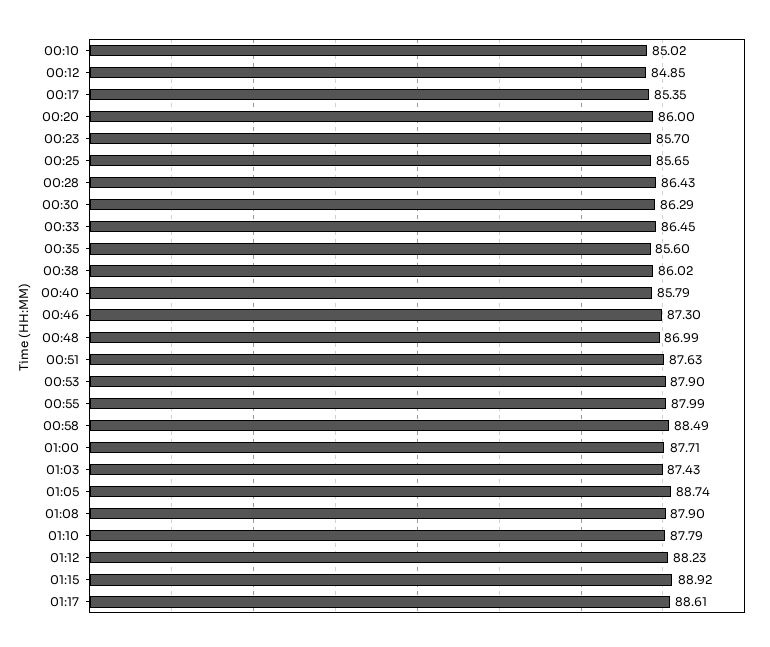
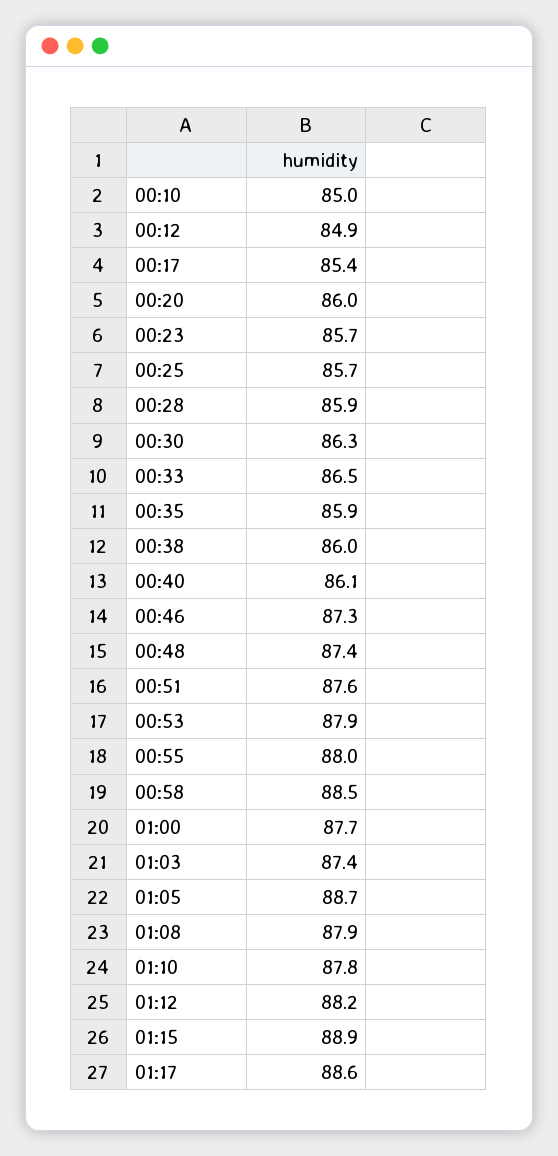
00:28: 86.43 -> 85.9
00:35: 85.6 -> 85.9
00:40: 85.79 -> 86.1
00:48: 86.99 -> 87.4

